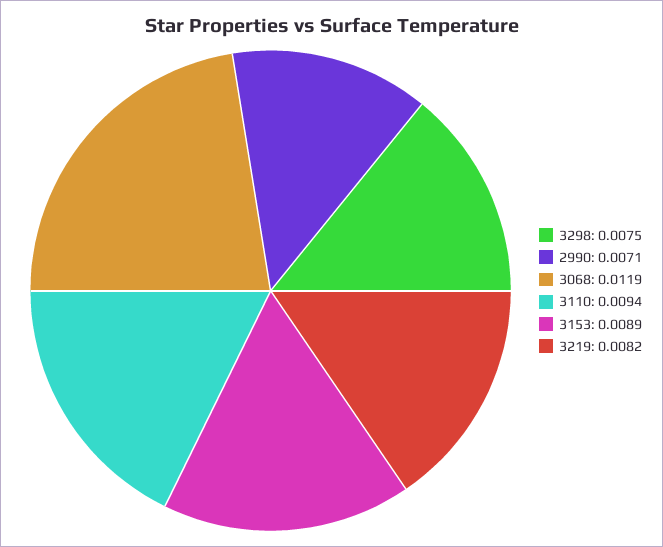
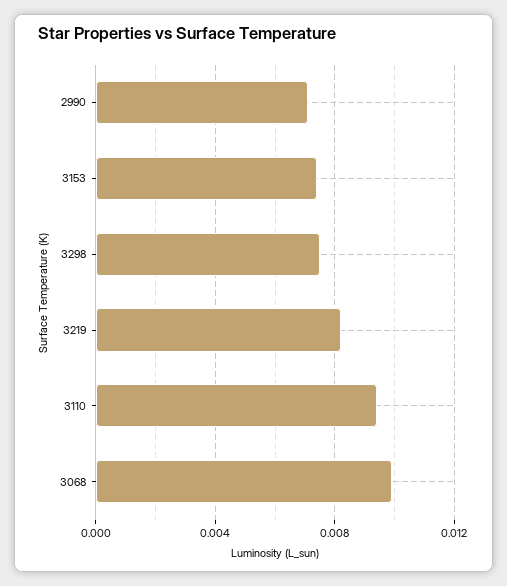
3068: 0.0119 -> 0.01
3153: 0.0089 -> 0.0075

